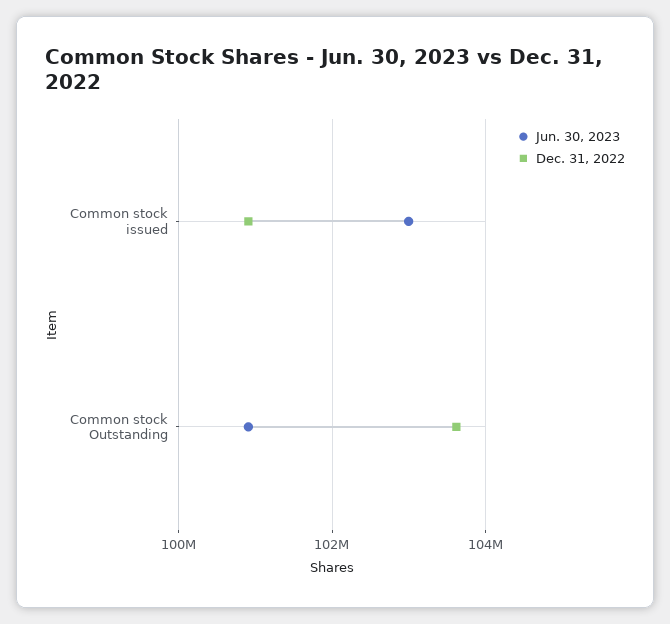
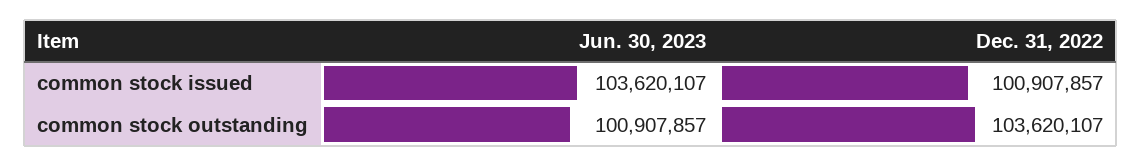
Jun. 30, 2023, Common stock issued: 103000000 -> 103620107

